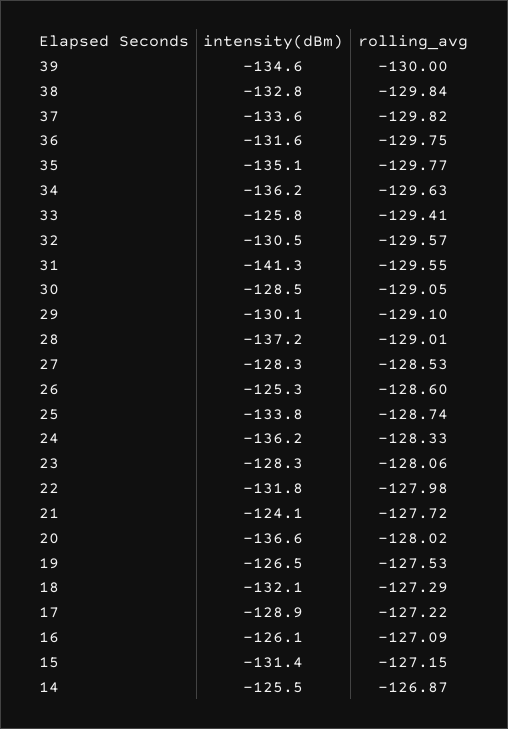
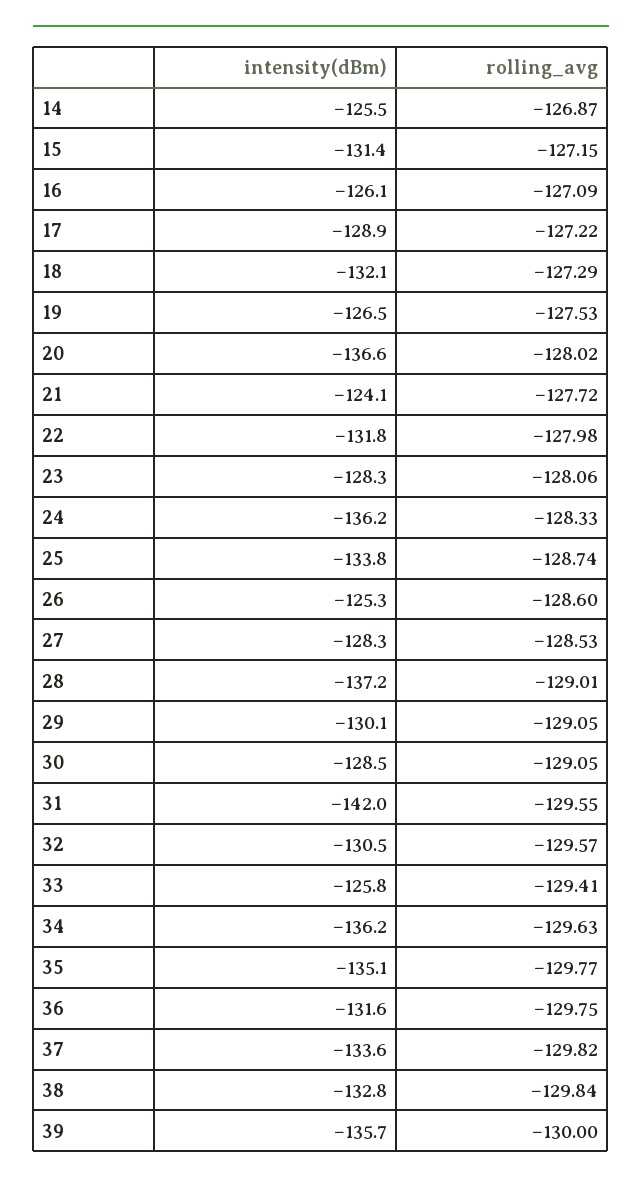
intensity(dBm), 39: -134.6 -> -135.7
intensity(dBm), 31: -141.3 -> -142
rolling_avg, 29: -129.1 -> -129.05

